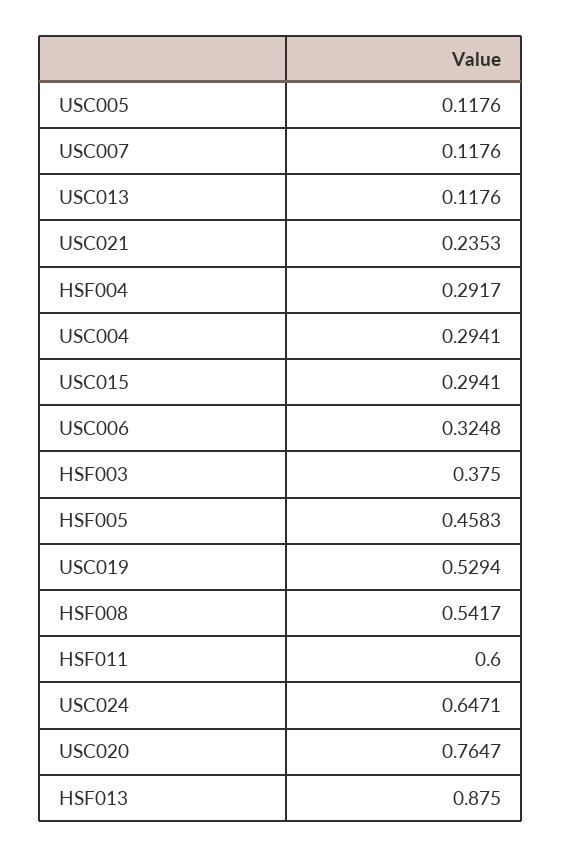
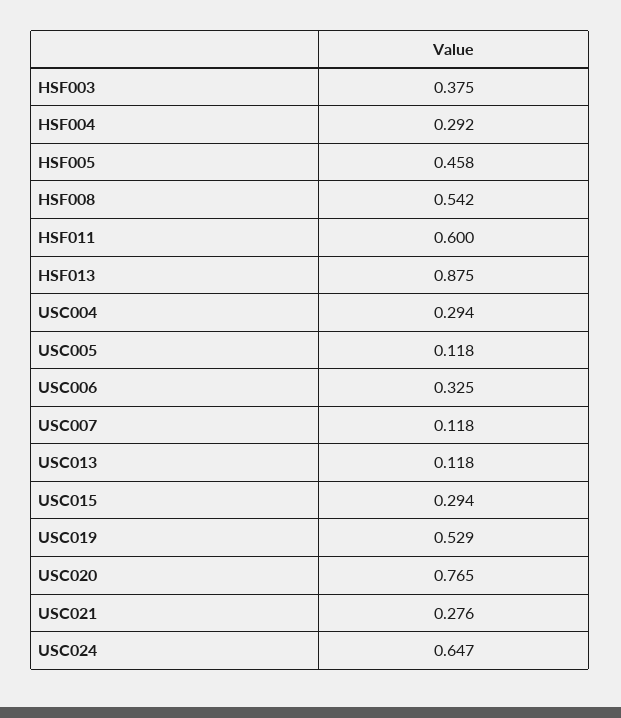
USC021: 0.2353 -> 0.276

